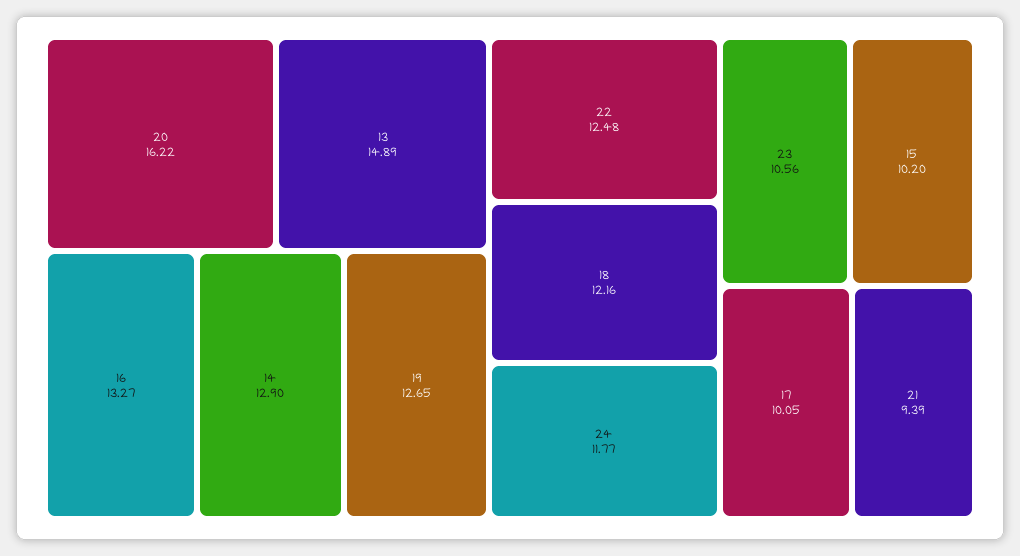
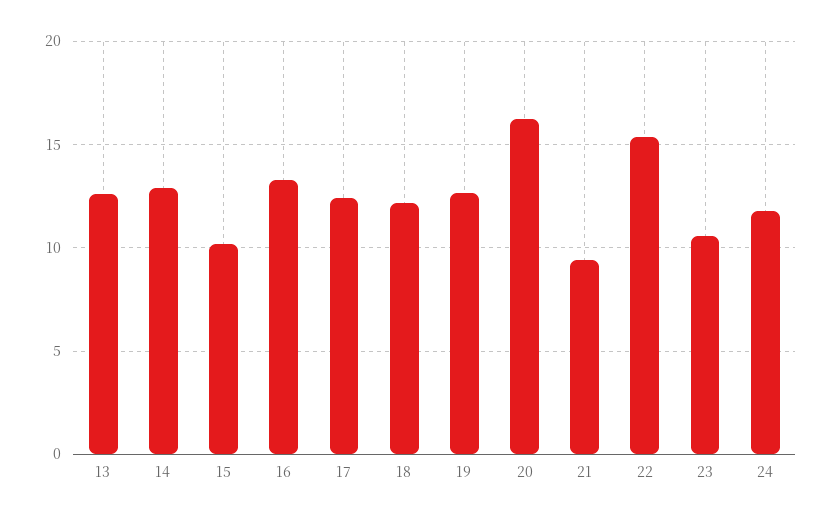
13: 14.89 -> 12.5
22: 12.48 -> 15.5
17: 10.05 -> 12.5

